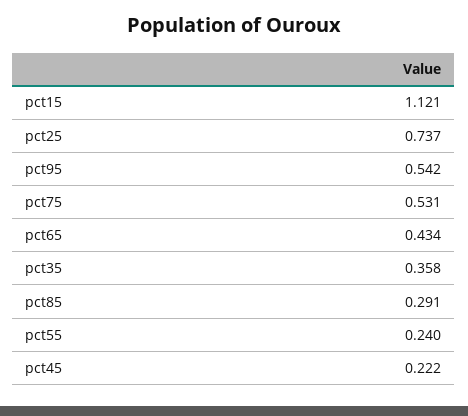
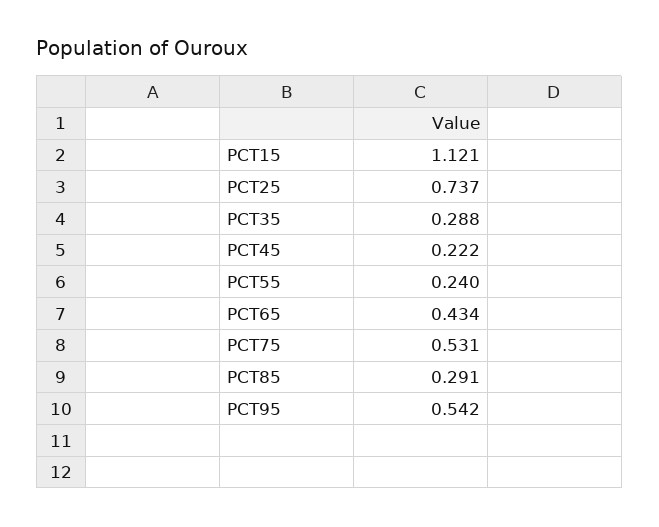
pct35: 0.358 -> 0.288

